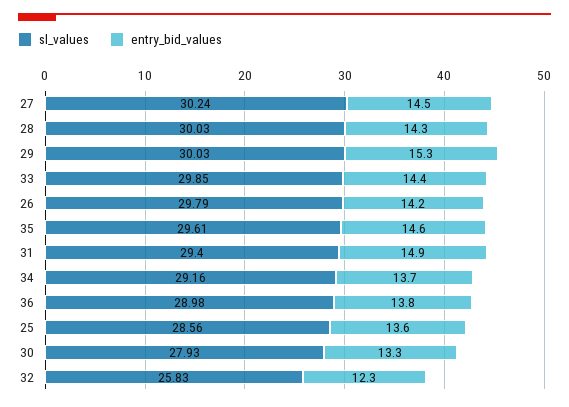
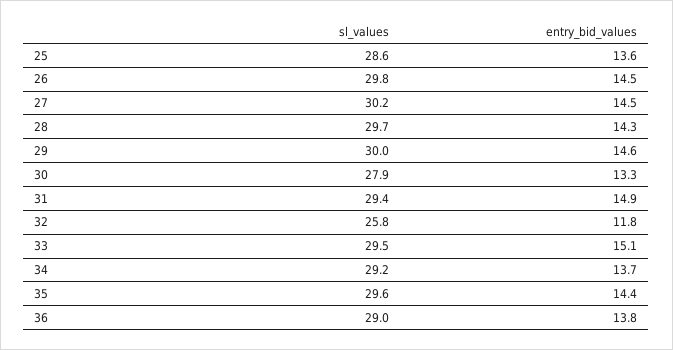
sl_values, 28: 30.03 -> 29.7
entry_bid_values, 29: 15.3 -> 14.6
sl_values, 33: 29.85 -> 29.5
entry_bid_values, 33: 14.4 -> 15.1
entry_bid_values, 26: 14.2 -> 14.5
entry_bid_values, 35: 14.6 -> 14.4
entry_bid_values, 32: 12.3 -> 11.8

